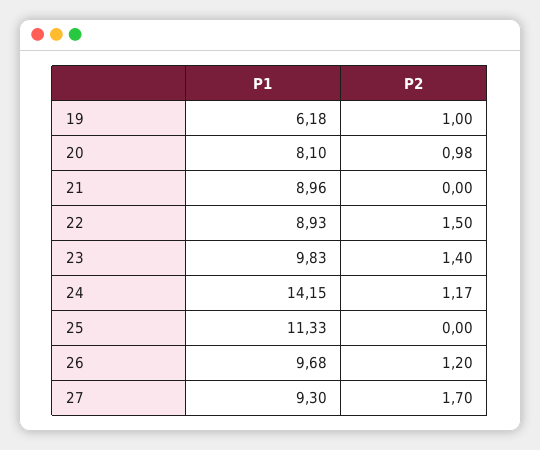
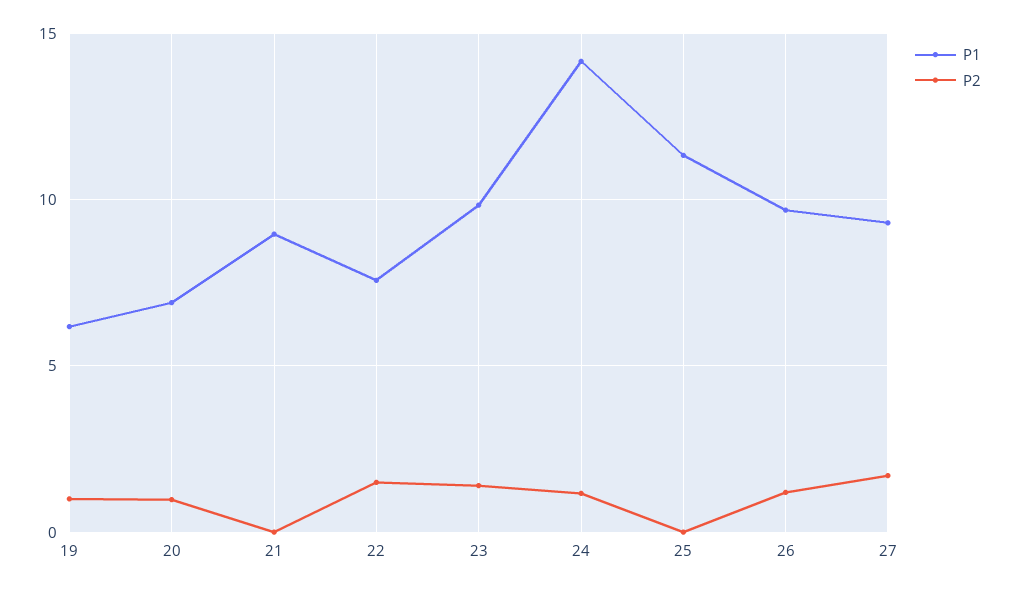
P1, 20: 8.1 -> 7
P1, 22: 8.93 -> 7.5

